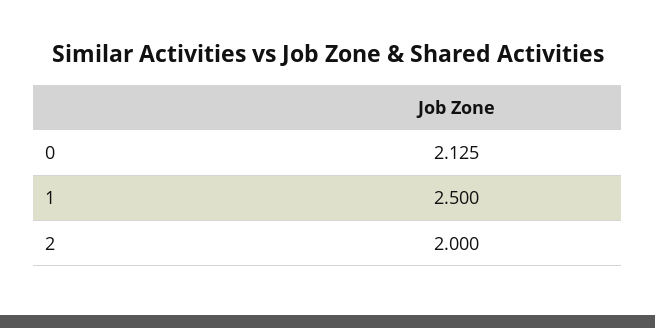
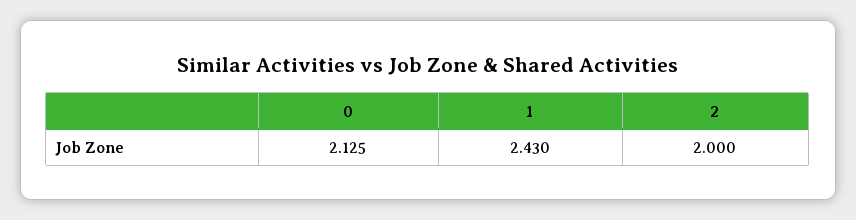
1: 2.5 -> 2.43

